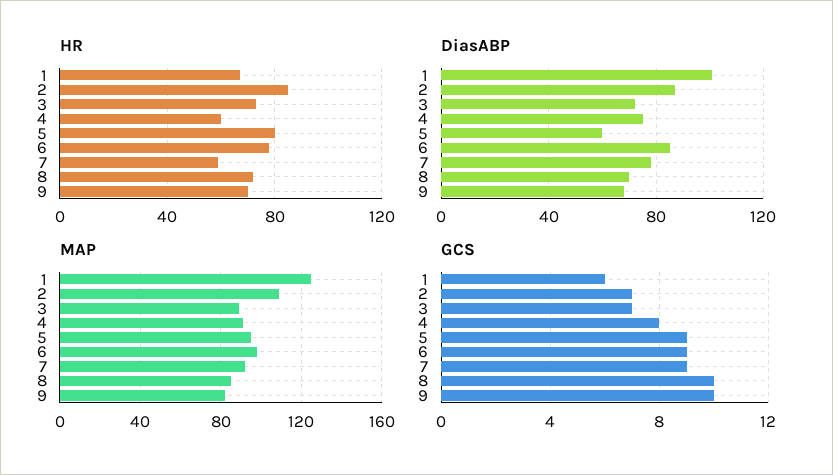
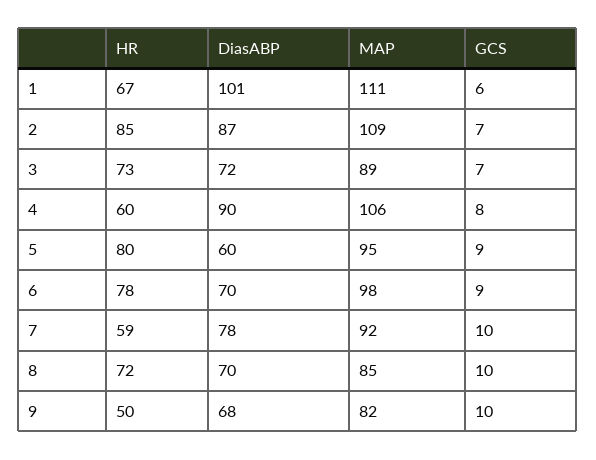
HR, 9: 70 -> 50
DiasABP, 4: 75 -> 90
DiasABP, 6: 85 -> 70
MAP, 1: 125 -> 111
MAP, 4: 90 -> 106
GCS, 7: 9 -> 10

